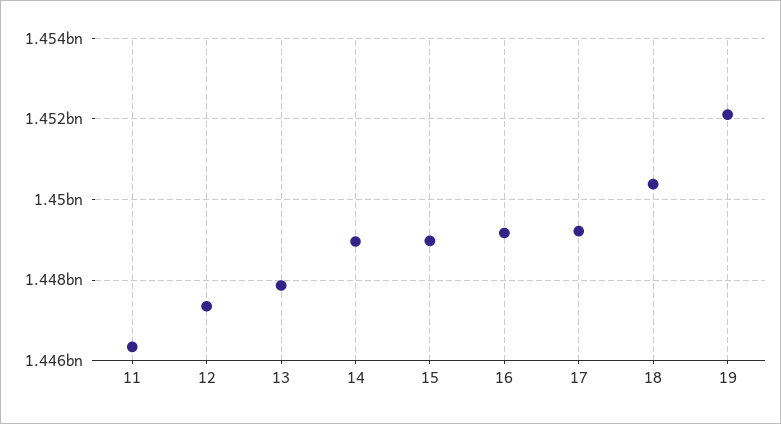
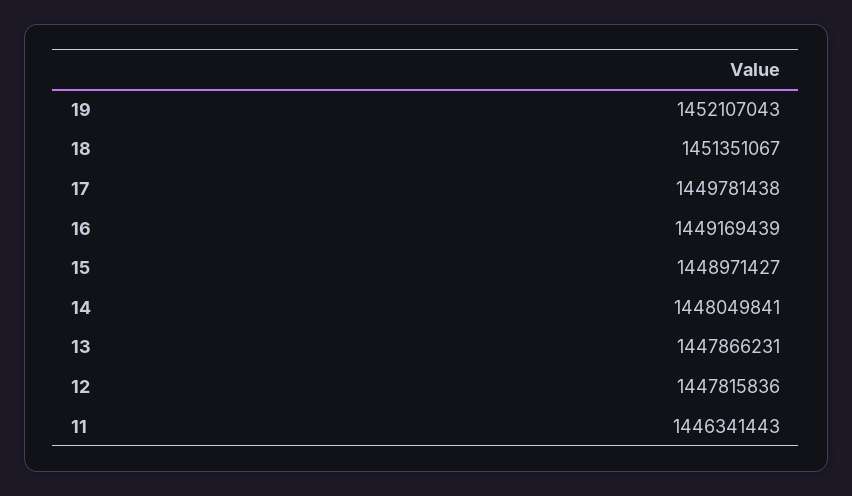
12: 1447400000 -> 1447815836
14: 1449000000 -> 1448049841
17: 1449200000 -> 1449781438
18: 1450400000 -> 1451351067

